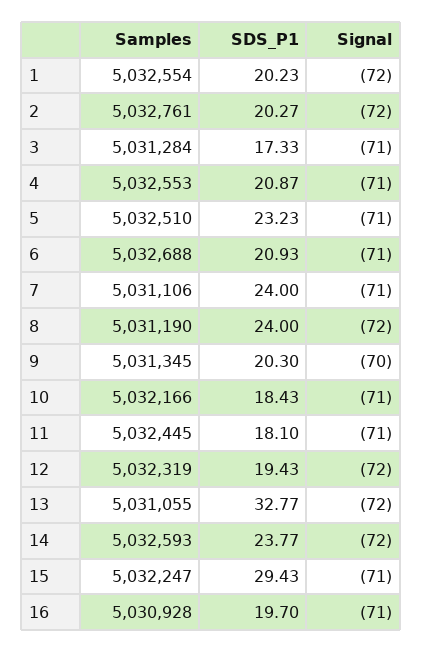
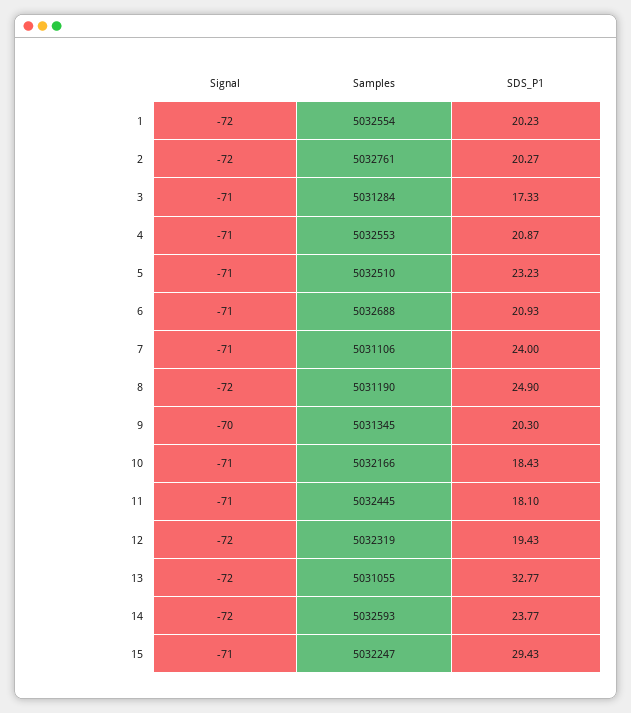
SDS_P1, 8: 24 -> 24.9
Samples, 16: 5030928 -> none
SDS_P1, 16: 19.7 -> none
Signal, 16: -71 -> none

